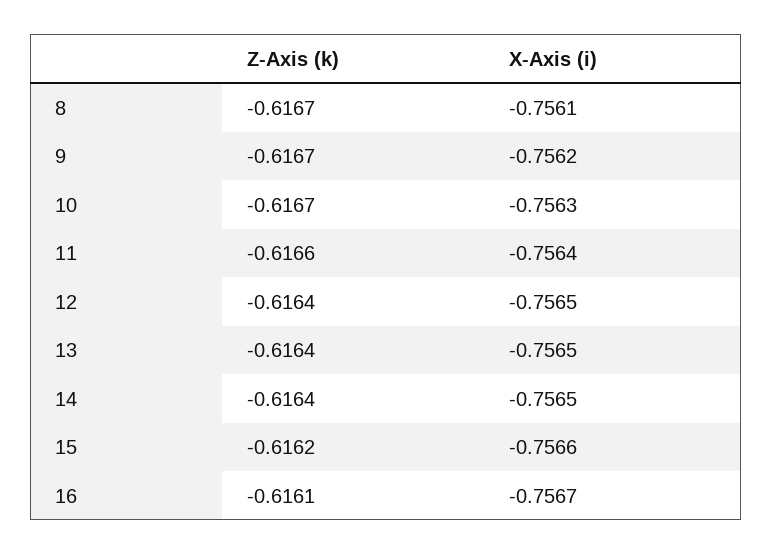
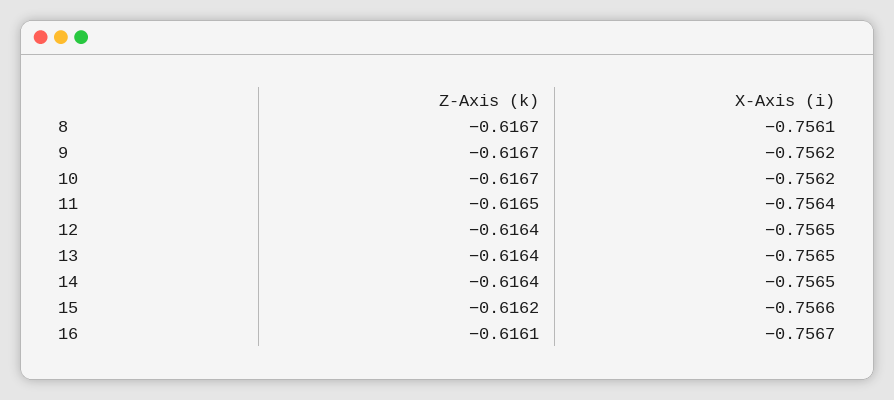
X-Axis (i), 10: -0.7563 -> -0.7562
Z-Axis (k), 11: -0.6166 -> -0.6165

